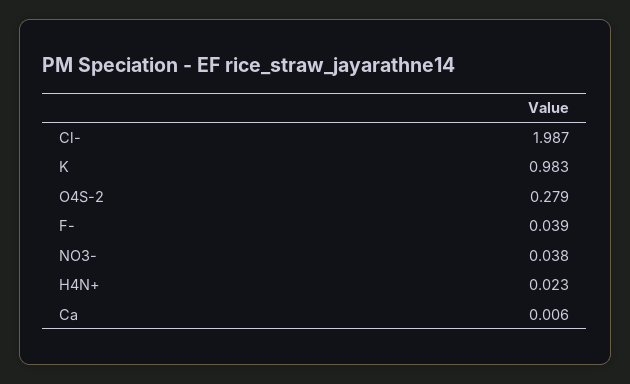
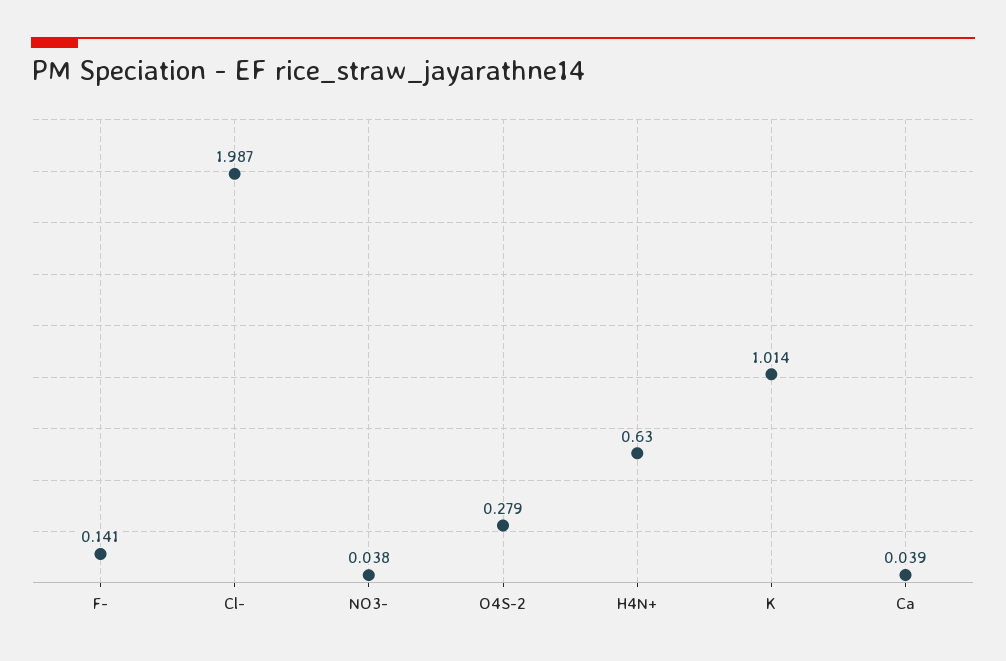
K: 0.983 -> 1.014
F-: 0.039 -> 0.141
H4N+: 0.023 -> 0.63
Ca: 0.006 -> 0.039

